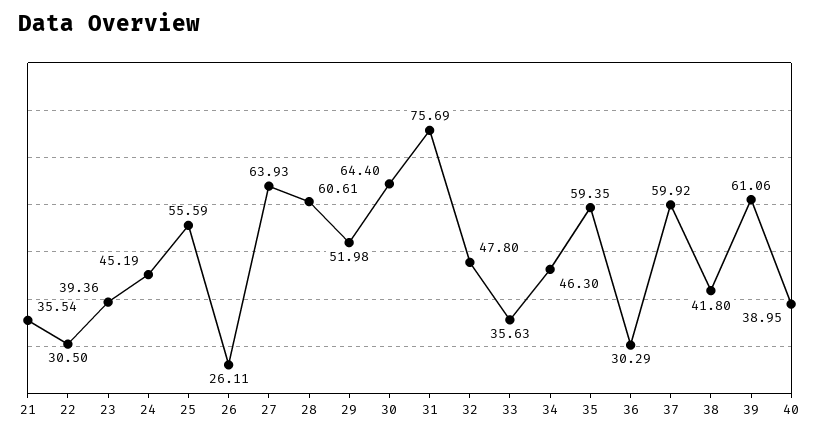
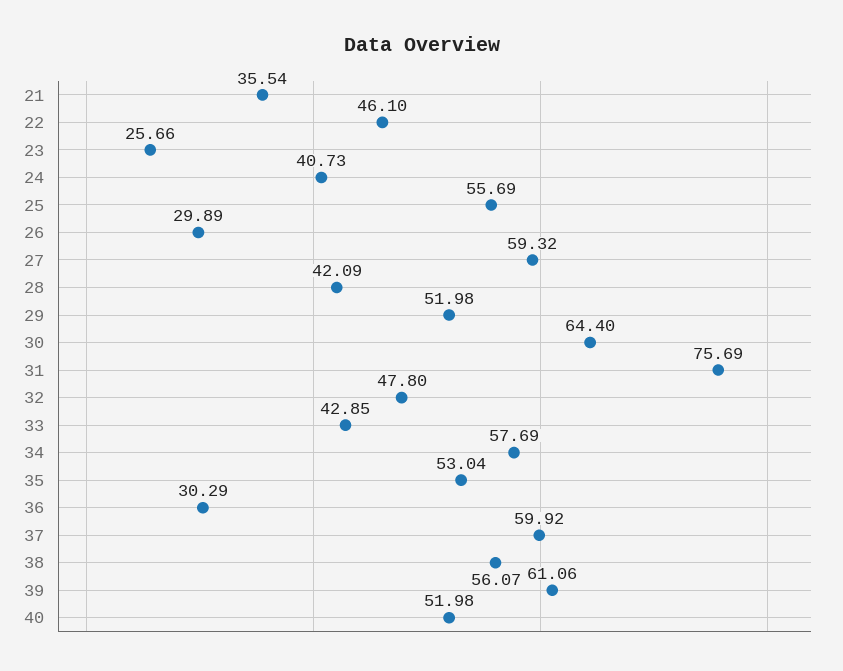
22: 30.5 -> 46.1
23: 39.36 -> 25.66
24: 45.19 -> 40.73
25: 55.59 -> 55.69
26: 26.11 -> 29.89
27: 63.93 -> 59.32
28: 60.61 -> 42.09
33: 35.63 -> 42.85
34: 46.3 -> 57.69
35: 59.35 -> 53.04
38: 41.8 -> 56.07
40: 38.95 -> 51.98

